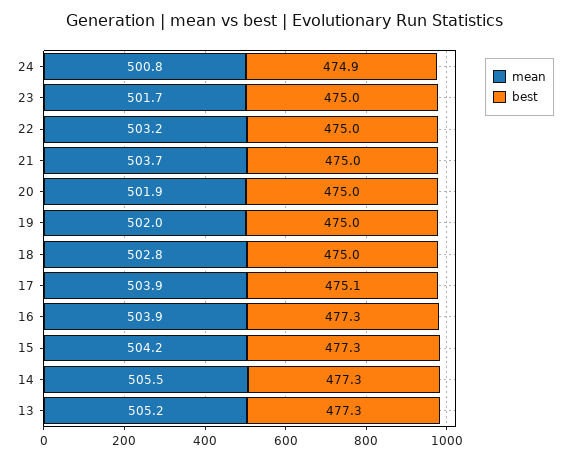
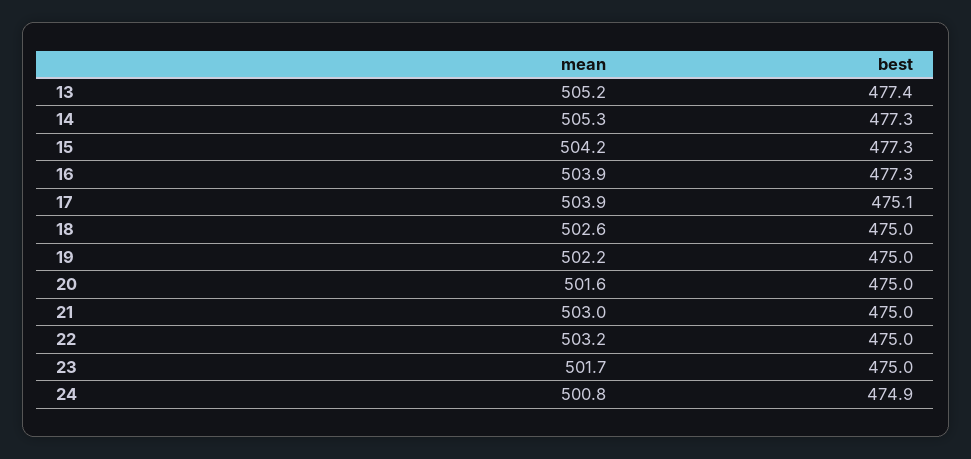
mean, 21: 503.7 -> 503
mean, 20: 501.9 -> 501.6
mean, 19: 502 -> 502.2
mean, 18: 502.8 -> 502.6
mean, 14: 505.5 -> 505.3
best, 13: 477.3 -> 477.4

